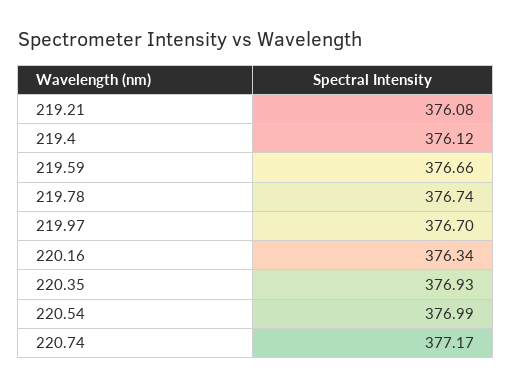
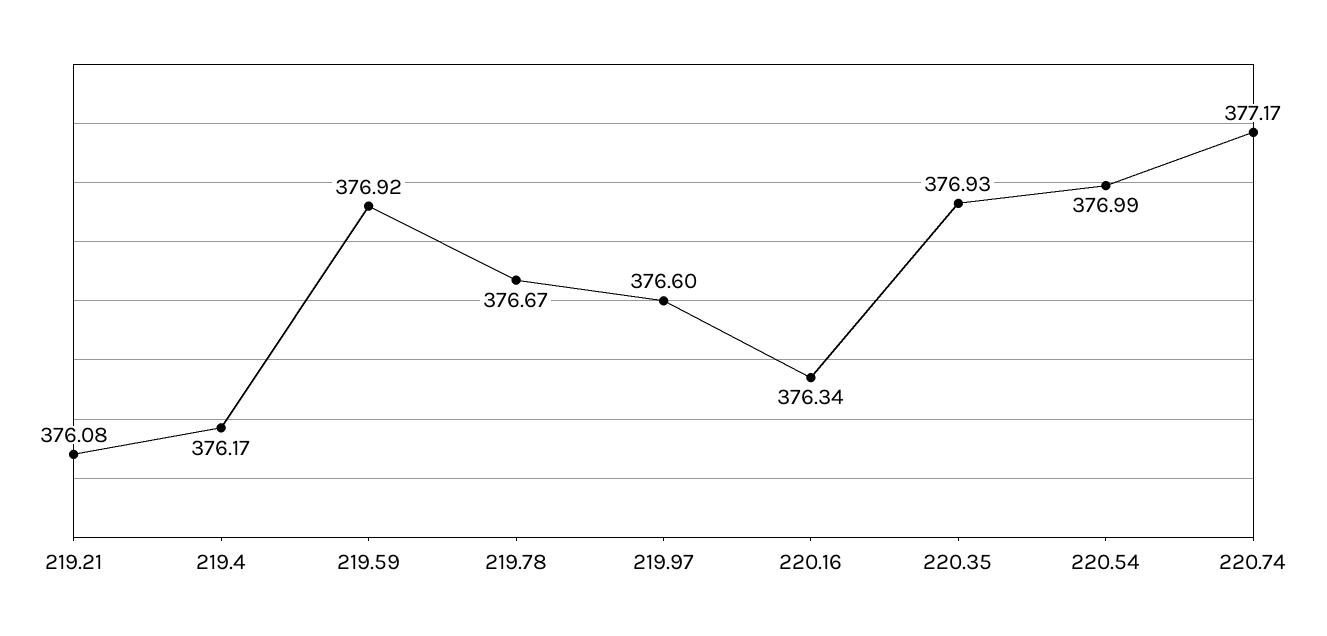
219.4: 376.12 -> 376.17
219.59: 376.66 -> 376.92
219.78: 376.74 -> 376.67
219.97: 376.7 -> 376.6

